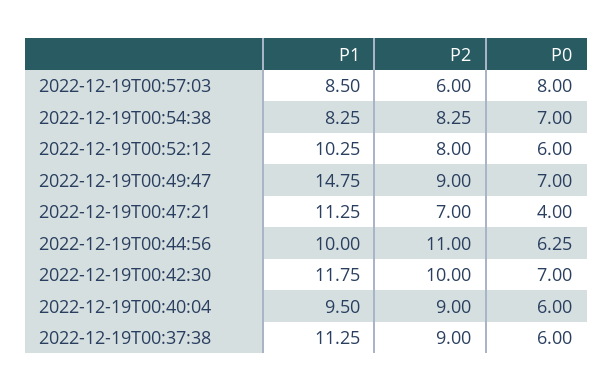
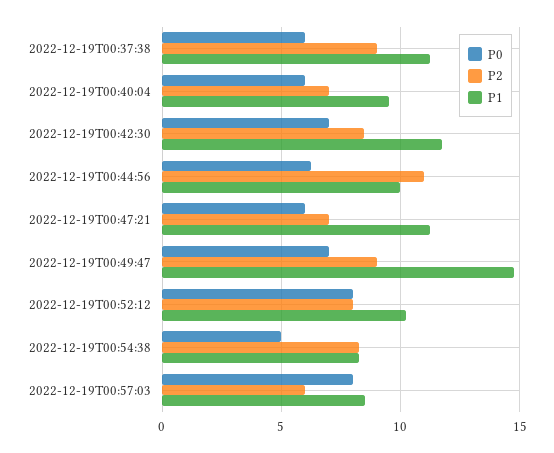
P0, 2022-12-19T00:54:38: 7 -> 5
P0, 2022-12-19T00:52:12: 6 -> 8
P0, 2022-12-19T00:47:21: 4 -> 6
P2, 2022-12-19T00:42:30: 10 -> 8.5
P2, 2022-12-19T00:40:04: 9 -> 7

